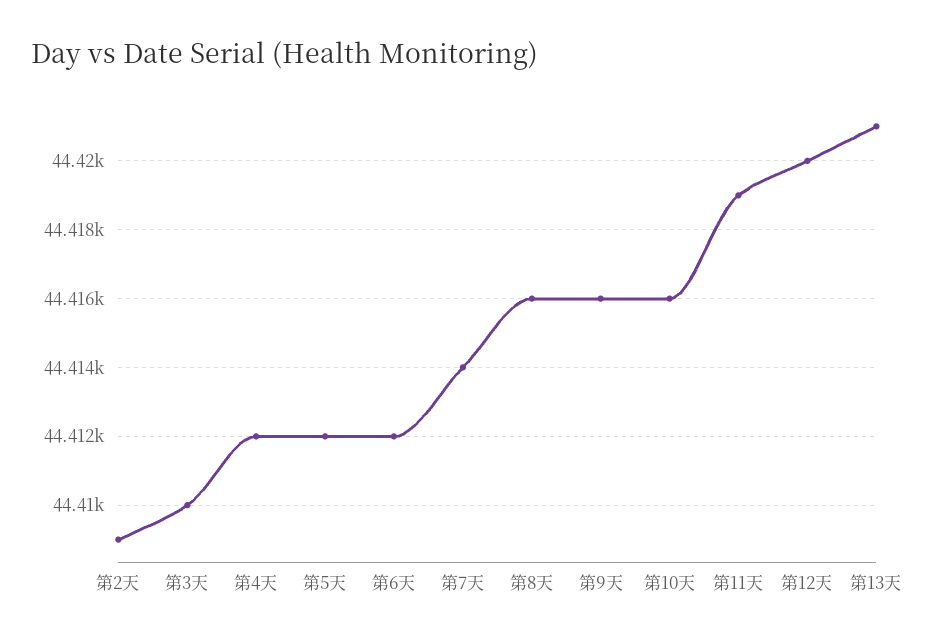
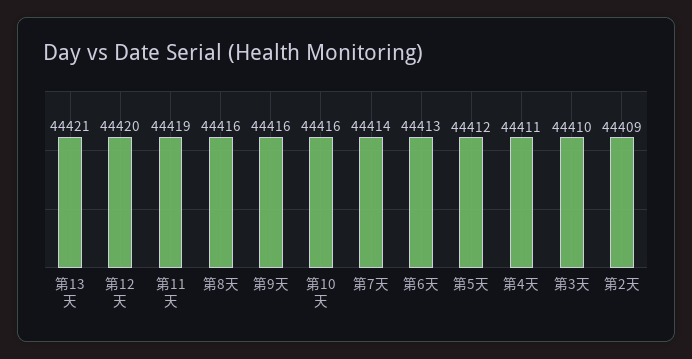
第4天: 44412 -> 44411
第6天: 44412 -> 44413

